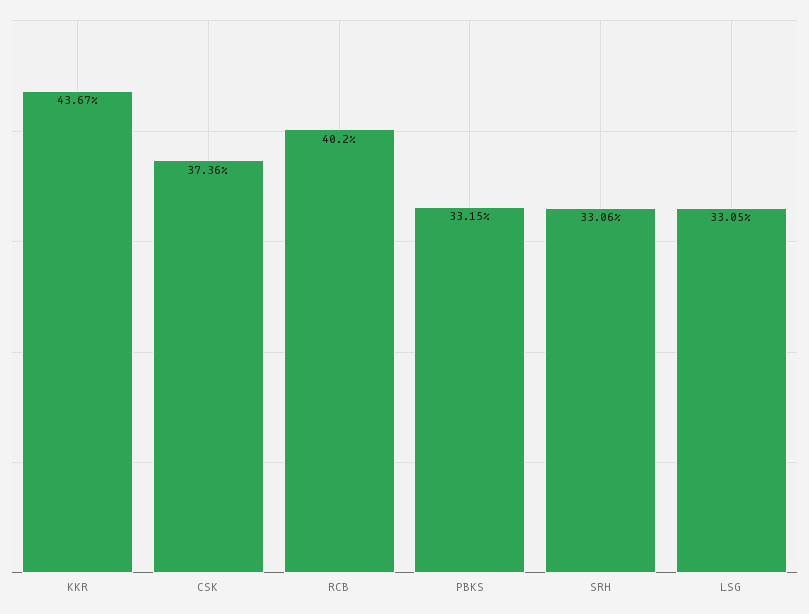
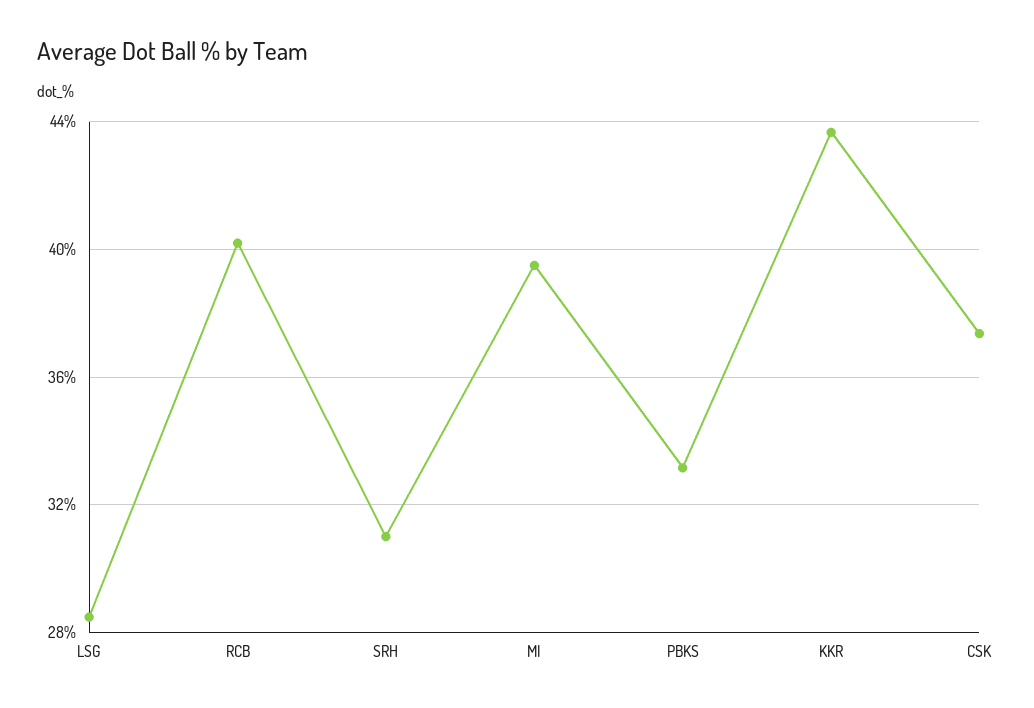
SRH: 33.06 -> 31
LSG: 33.05 -> 28.5
MI: none -> 39.5

